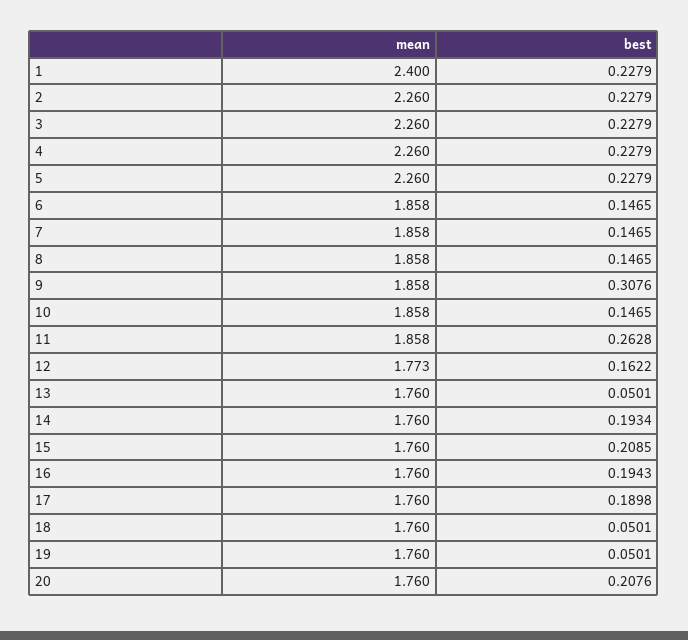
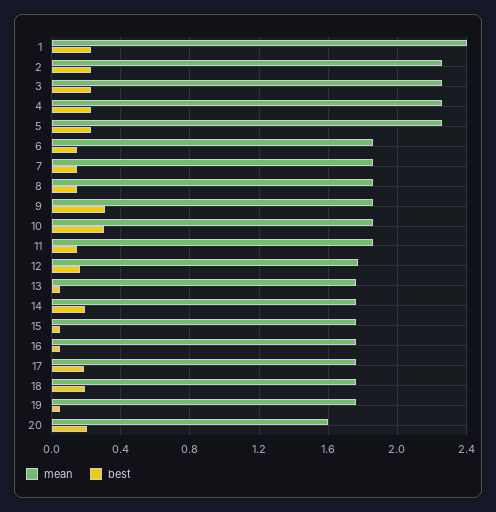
best, 10: 0.1465 -> 0.3
best, 11: 0.2628 -> 0.15
best, 15: 0.2085 -> 0.05
best, 16: 0.1943 -> 0.05
best, 18: 0.0501 -> 0.2
mean, 20: 1.76 -> 1.6

